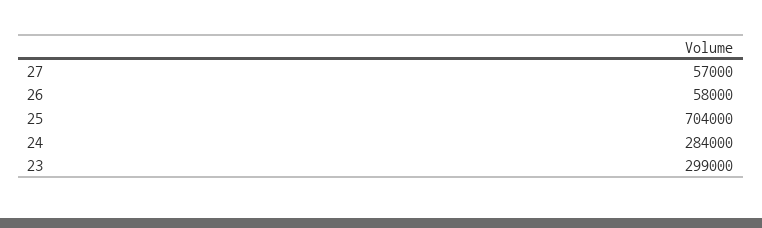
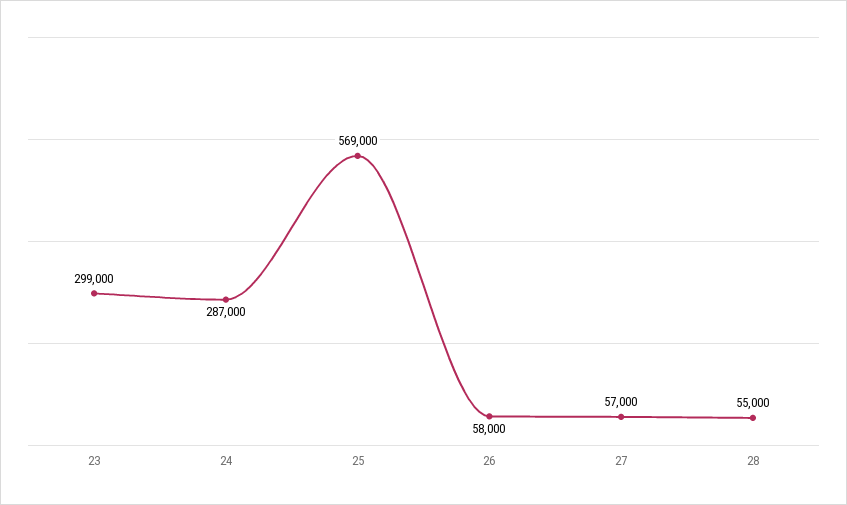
25: 704000 -> 569000
24: 284000 -> 287000
28: none -> 55000

